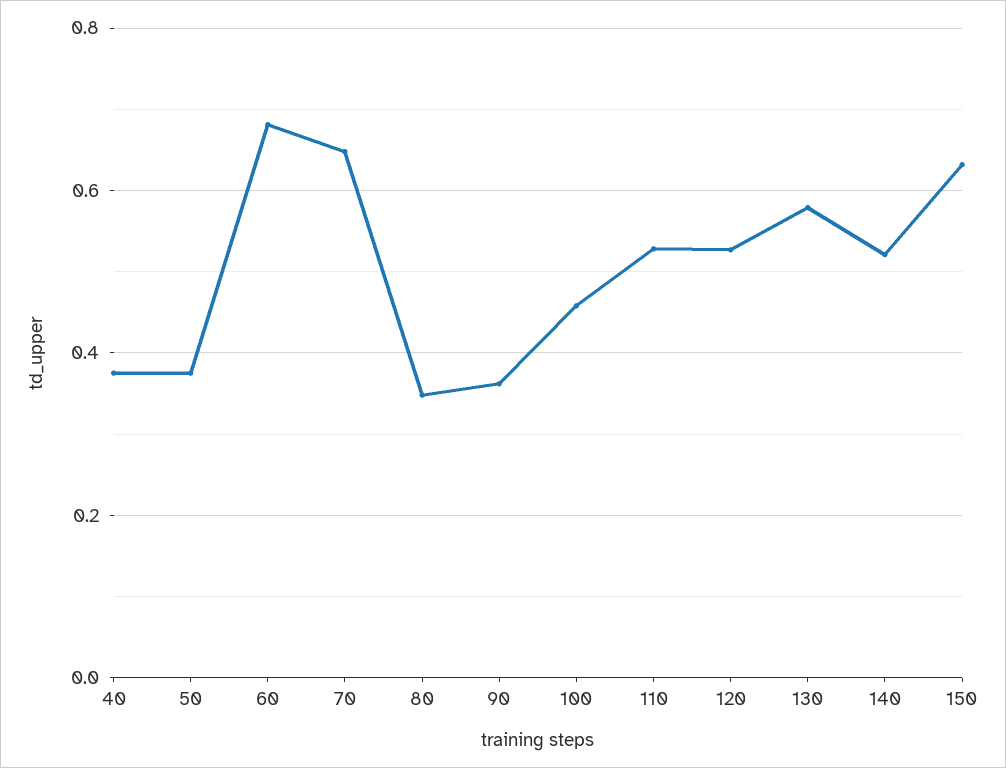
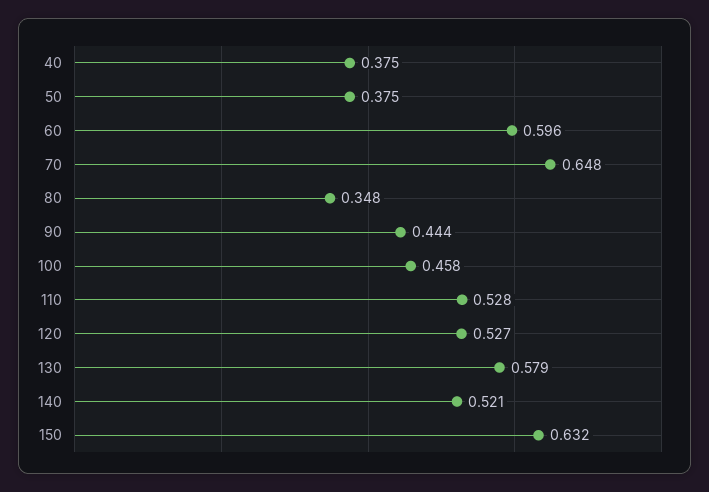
60: 0.68 -> 0.596
90: 0.36 -> 0.444

